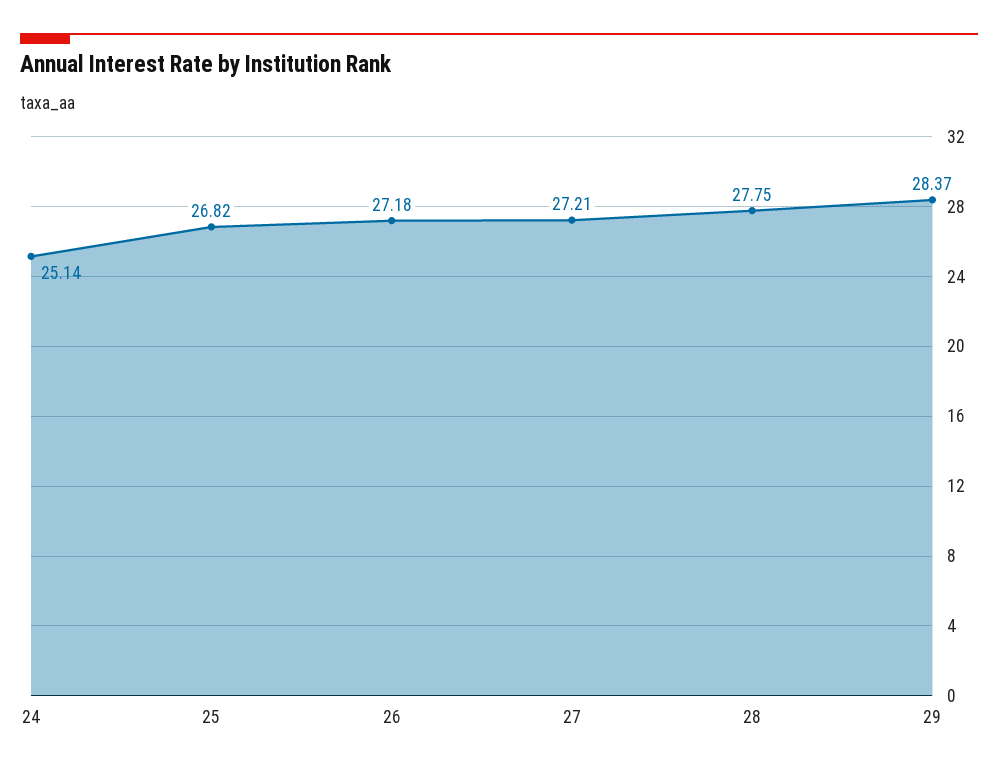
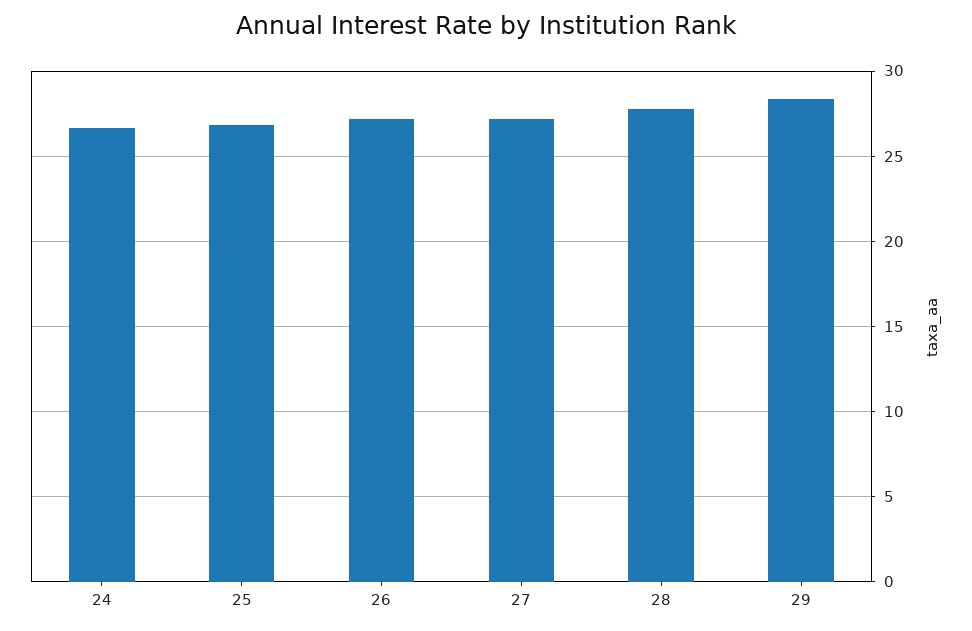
24: 25.14 -> 26.5

